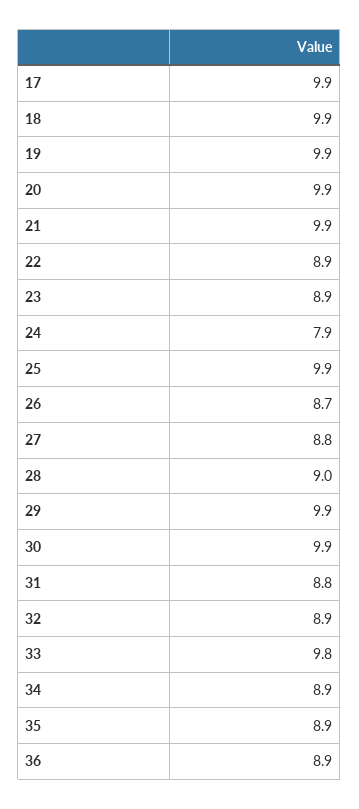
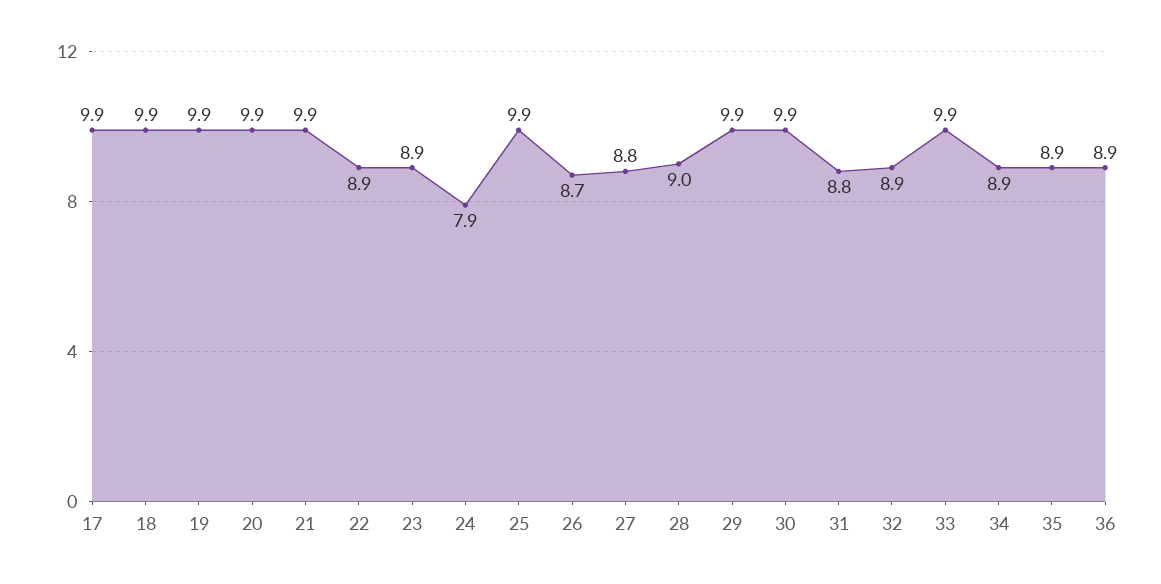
33: 9.8 -> 9.9

